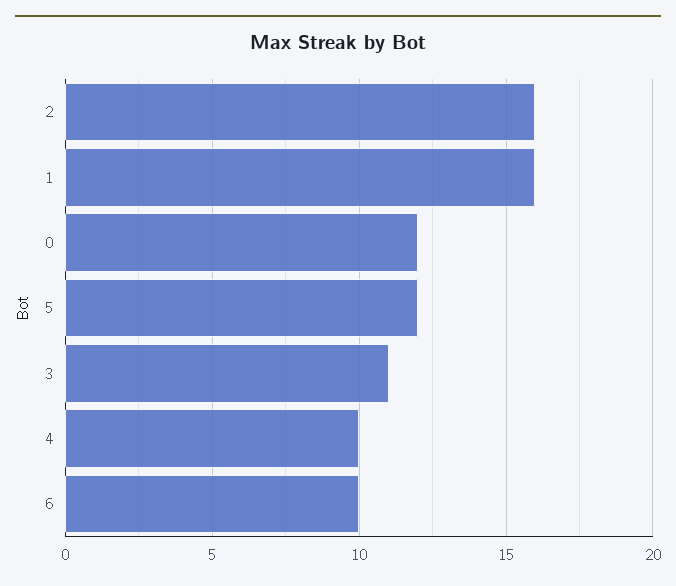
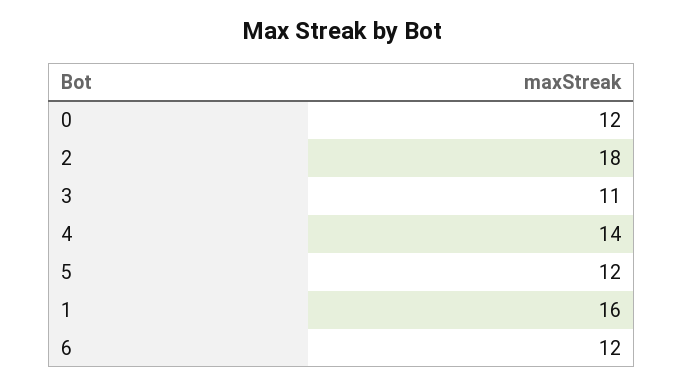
2: 16 -> 18
4: 10 -> 14
6: 10 -> 12

